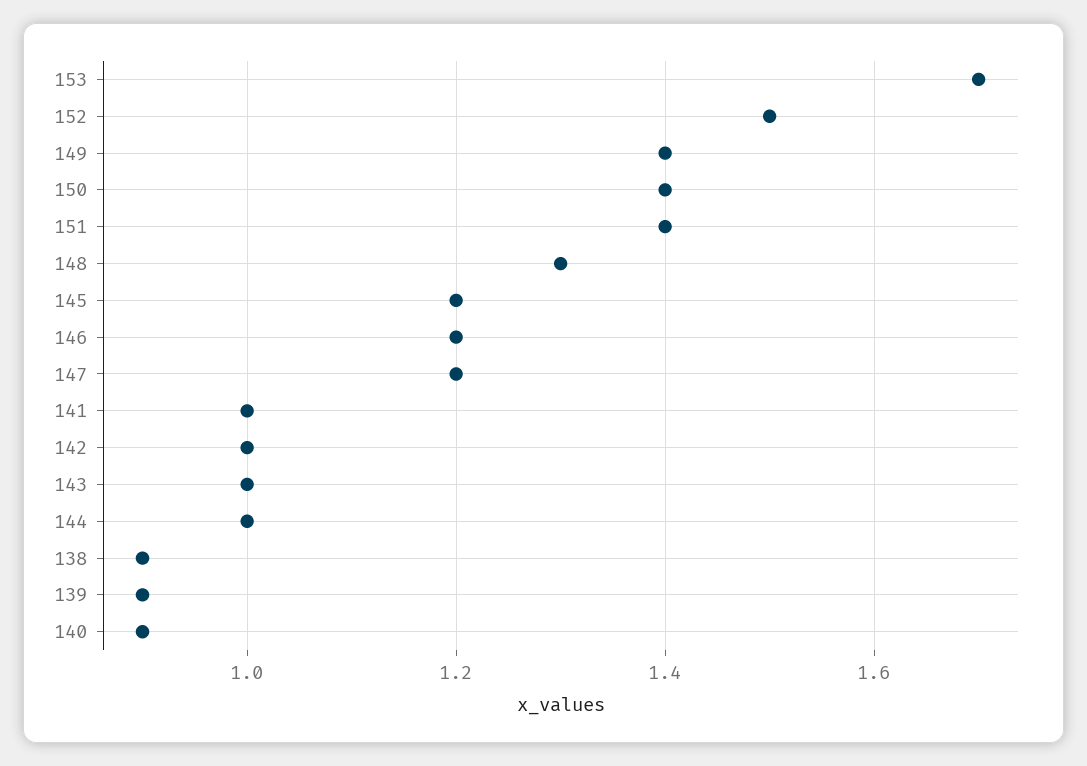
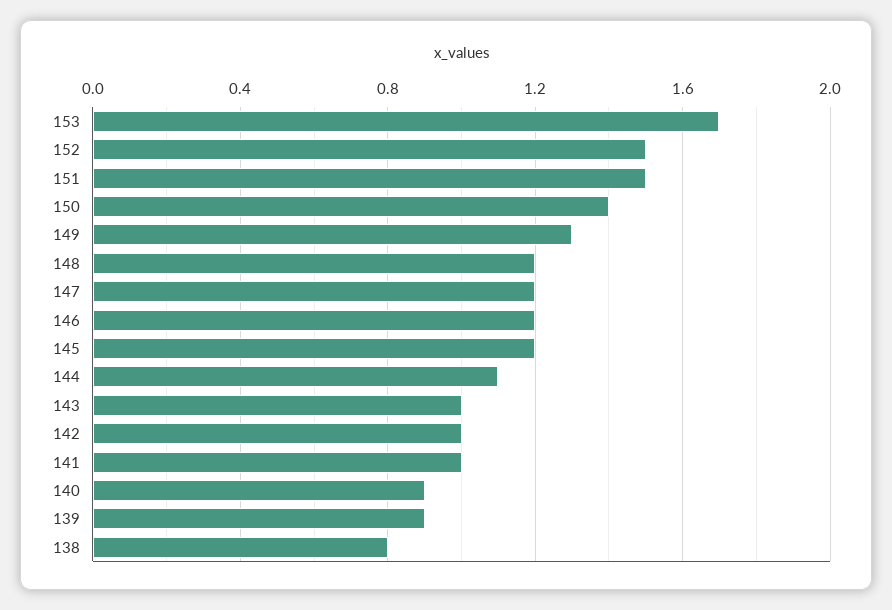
149: 1.4 -> 1.3
151: 1.4 -> 1.5
148: 1.3 -> 1.2
144: 1 -> 1.1
138: 0.9 -> 0.8

